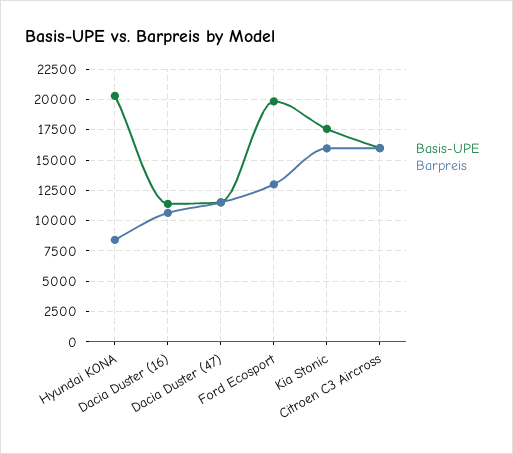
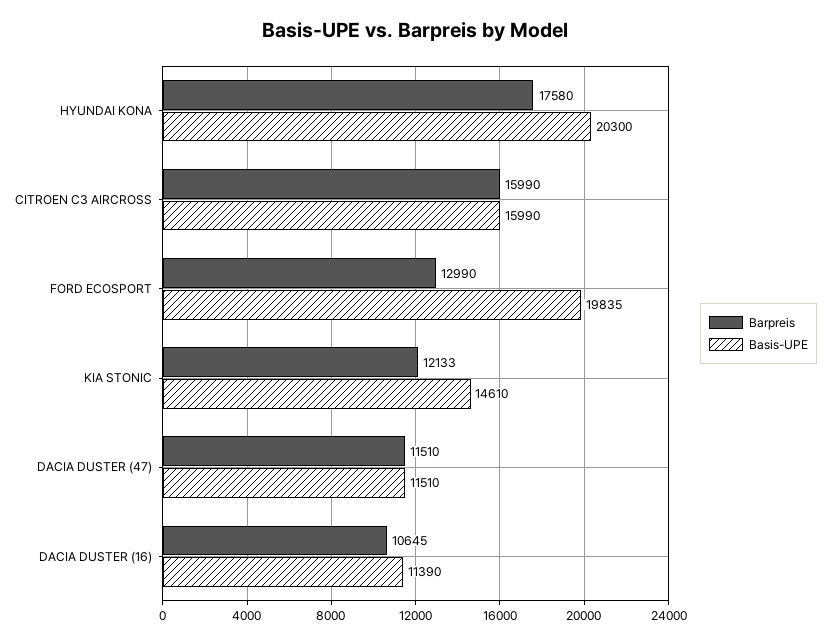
Barpreis, Hyundai KONA: 8500 -> 17580
Basis-UPE, Kia Stonic: 17500 -> 14610
Barpreis, Kia Stonic: 16000 -> 12133

